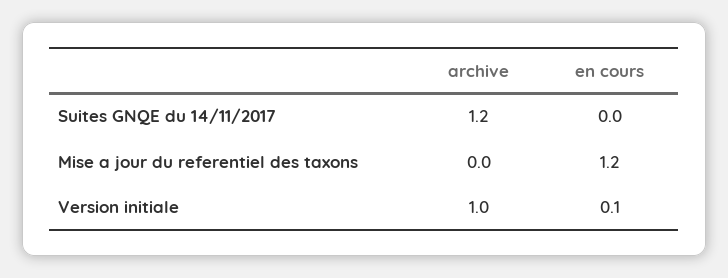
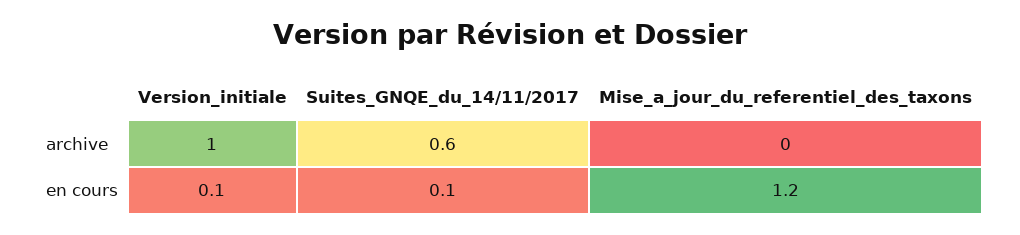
archive, Suites GNQE du 14/11/2017: 1.2 -> 0.6
en cours, Suites GNQE du 14/11/2017: 0 -> 0.1

